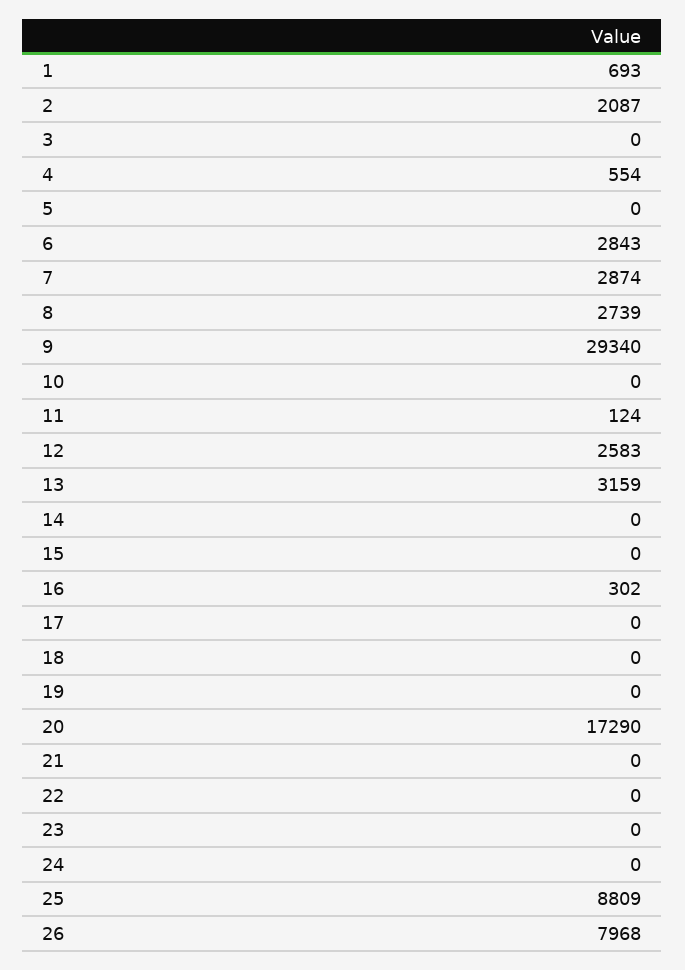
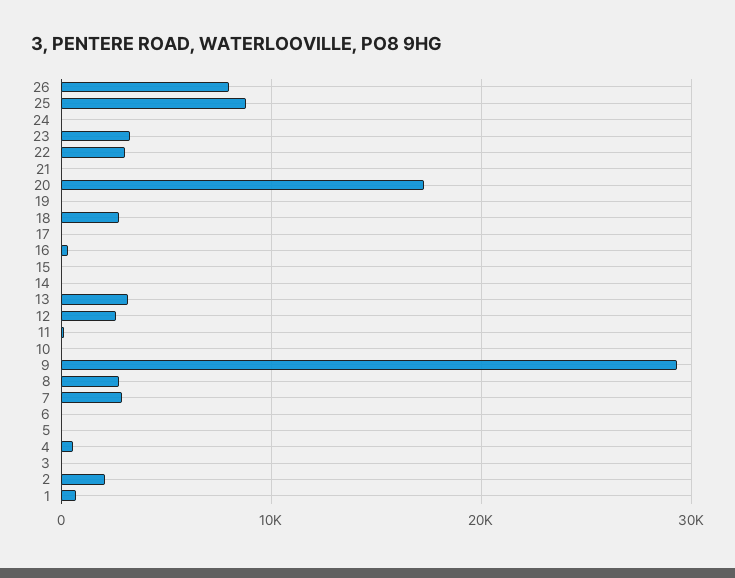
6: 2843 -> 0
18: 0 -> 3000
22: 0 -> 3000
23: 0 -> 3000

